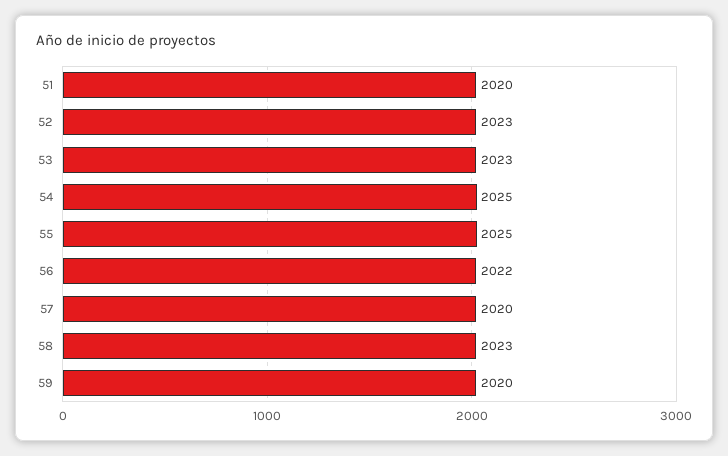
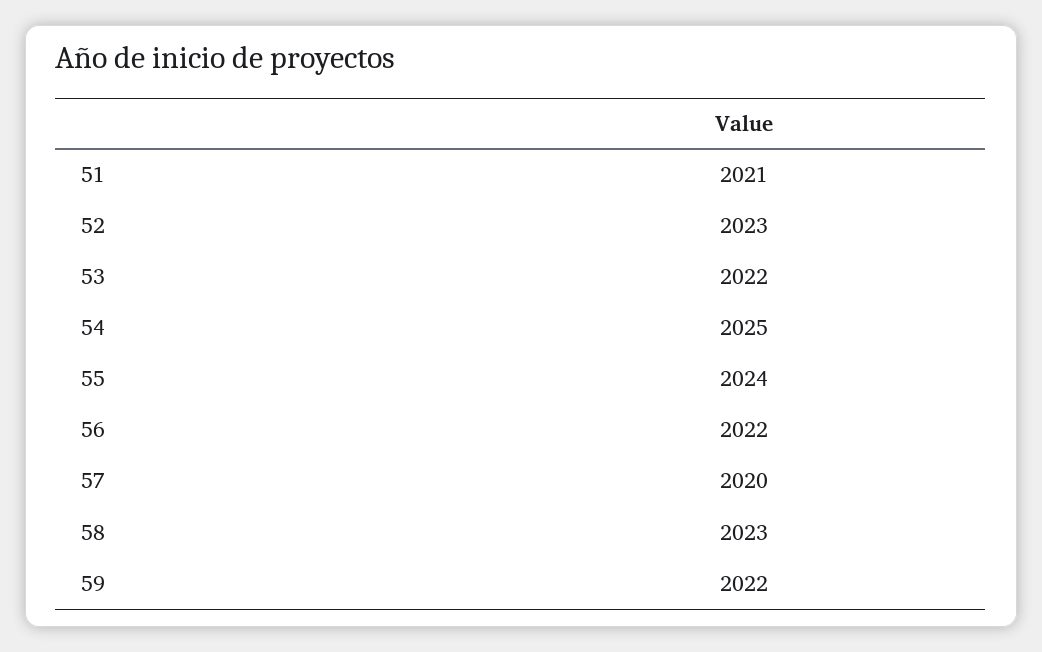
51: 2020 -> 2021
53: 2023 -> 2022
55: 2025 -> 2024
59: 2020 -> 2022

